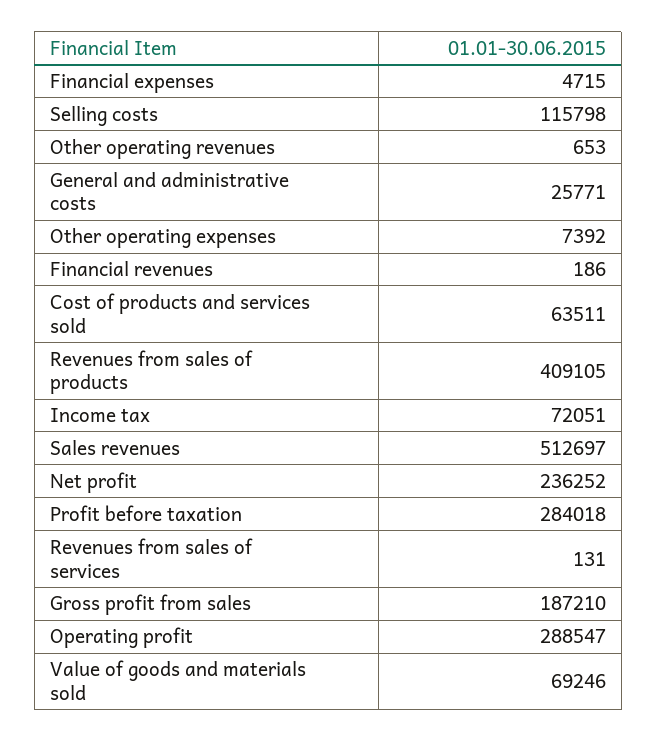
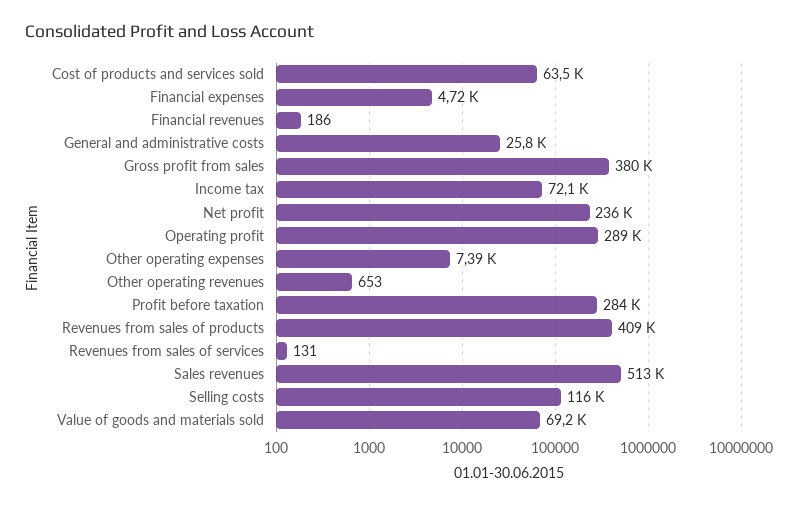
Gross profit from sales: 187210 -> 380000

